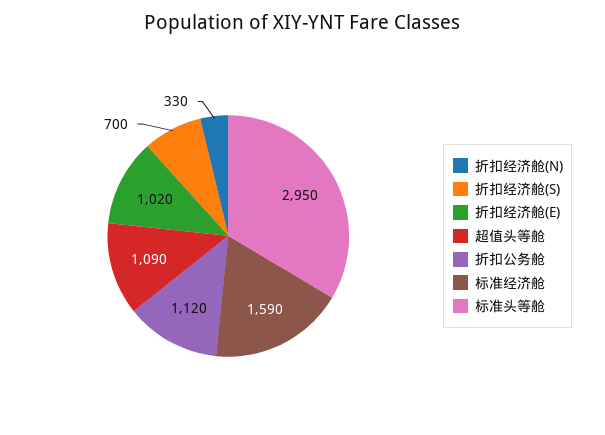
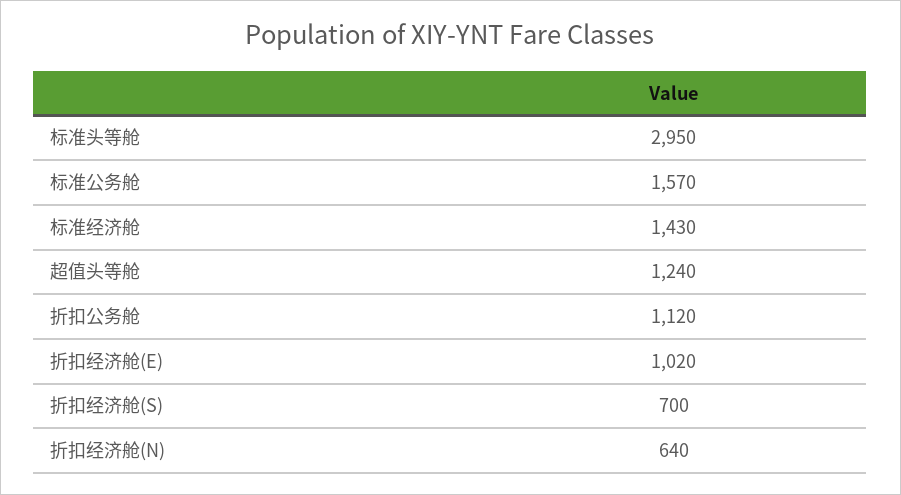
折扣经济舱(N): 330 -> 640
超值头等舱: 1090 -> 1240
标准经济舱: 1590 -> 1430
标准公务舱: none -> 1570

